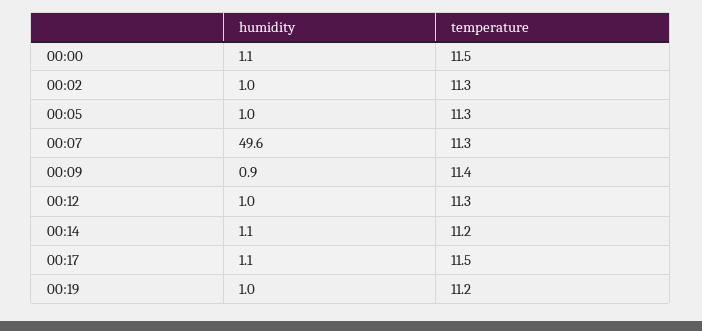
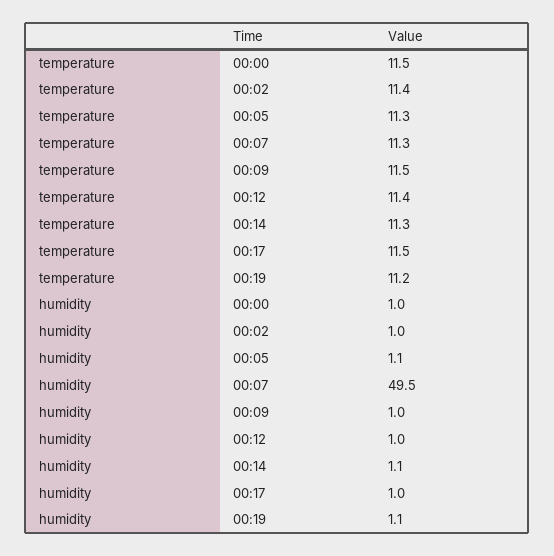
humidity, 00:00: 1.1 -> 1
temperature, 00:02: 11.3 -> 11.4
humidity, 00:05: 1 -> 1.1
humidity, 00:07: 49.6 -> 49.5
humidity, 00:09: 0.9 -> 1
temperature, 00:09: 11.4 -> 11.5
temperature, 00:12: 11.3 -> 11.4
temperature, 00:14: 11.2 -> 11.3
humidity, 00:17: 1.1 -> 1
humidity, 00:19: 1 -> 1.1

